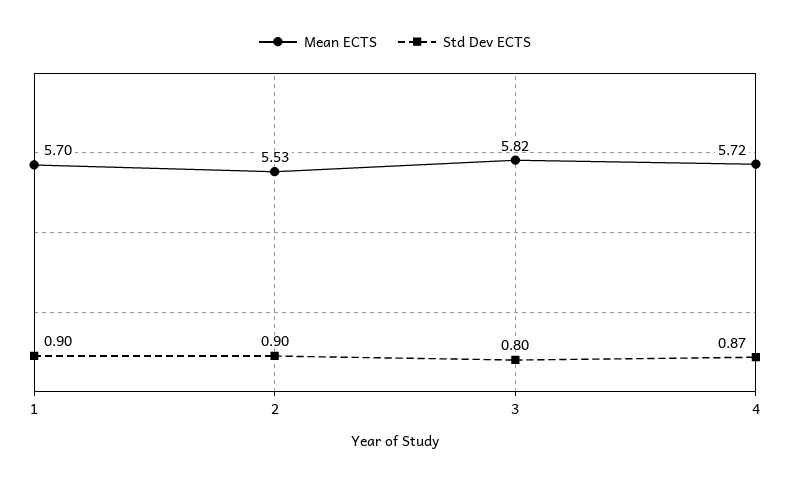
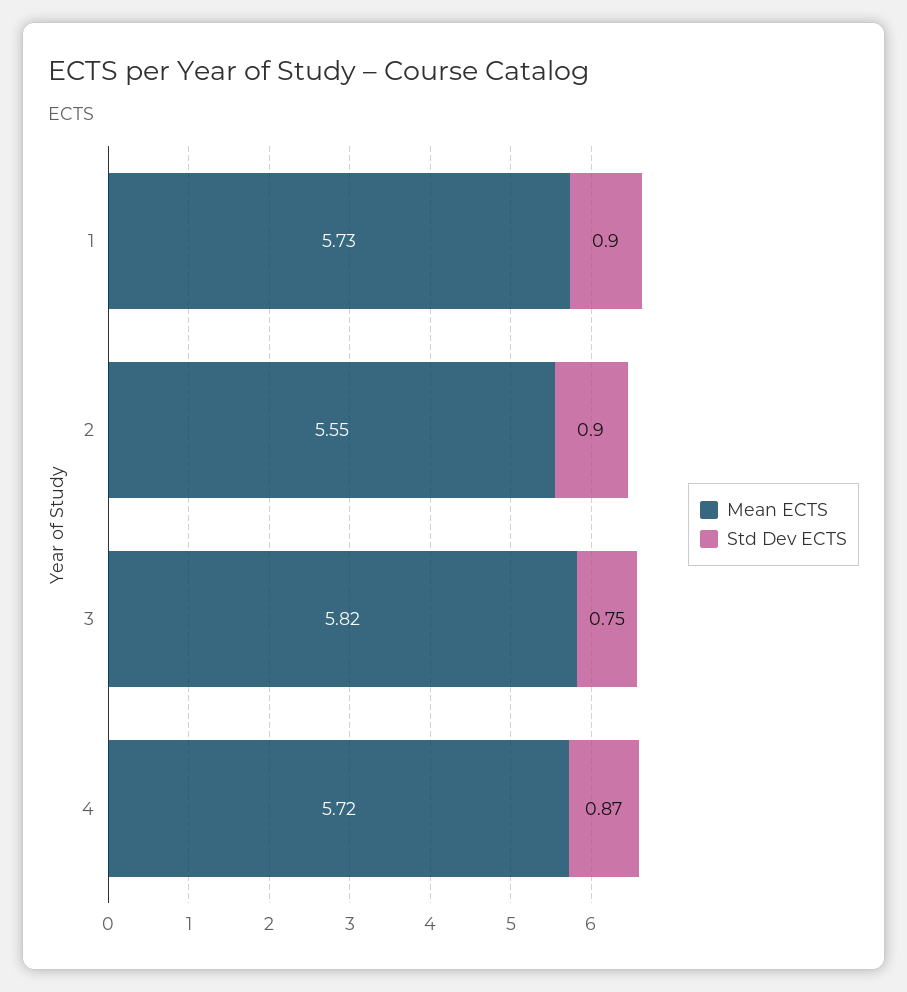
Mean ECTS, 1: 5.7 -> 5.73
Mean ECTS, 2: 5.53 -> 5.55
Std Dev ECTS, 3: 0.8 -> 0.75

